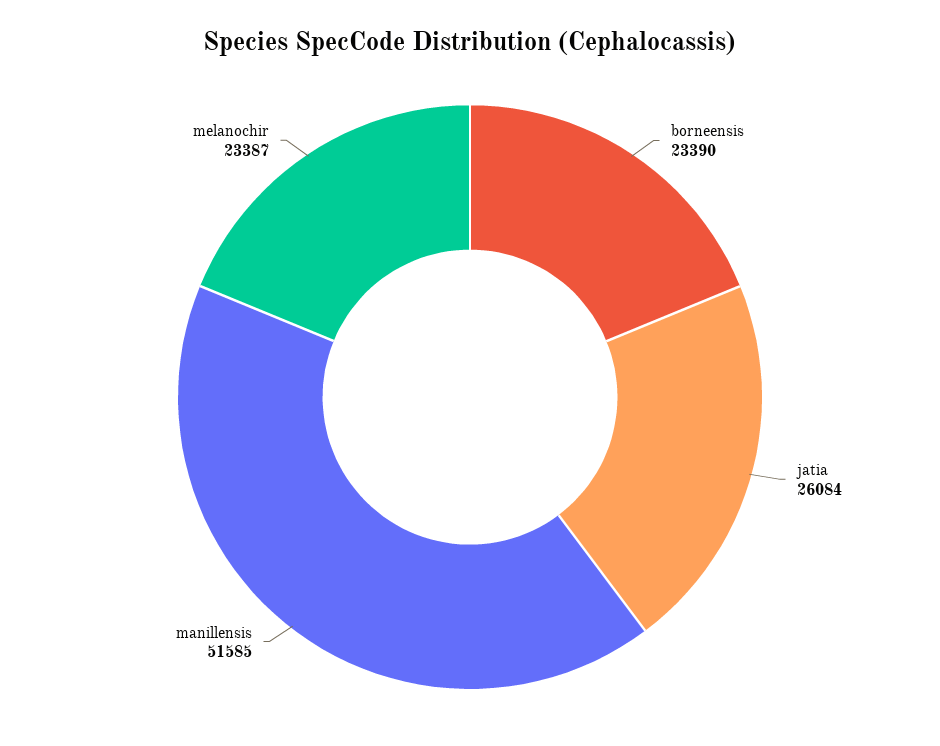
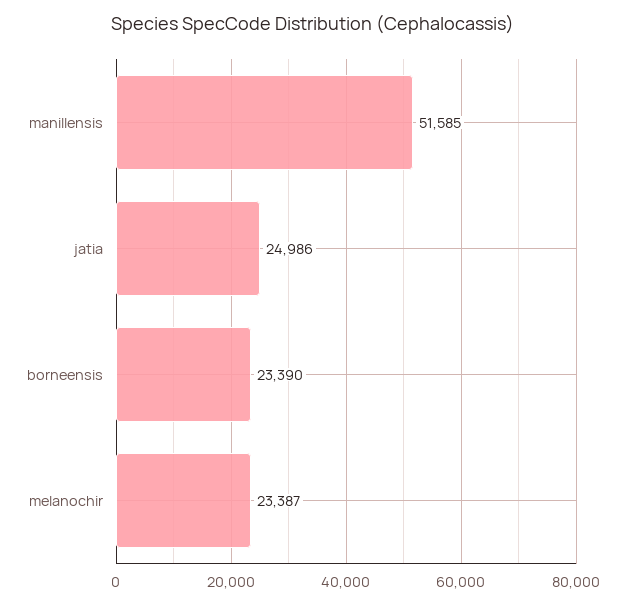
jatia: 26084 -> 24986

